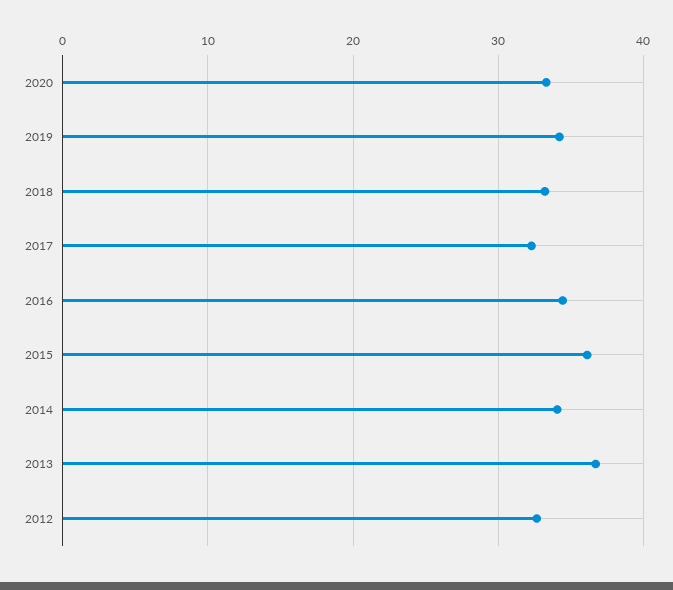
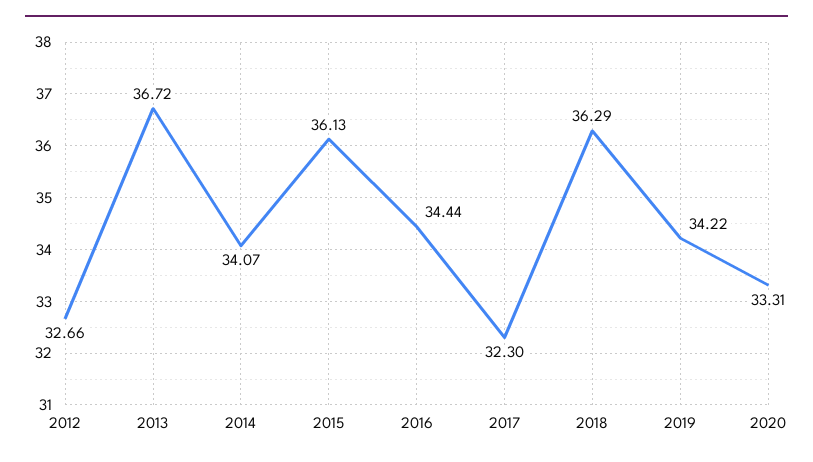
2018: 33 -> 36.29

